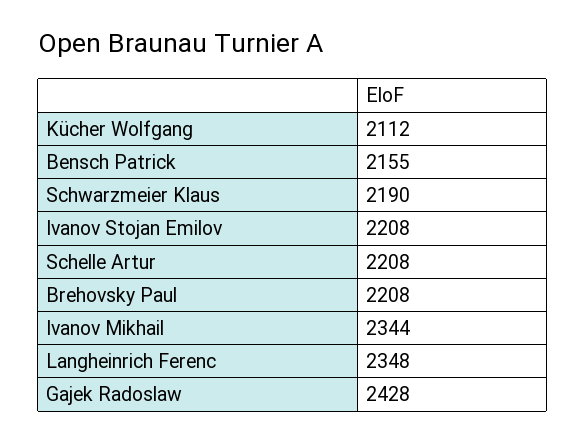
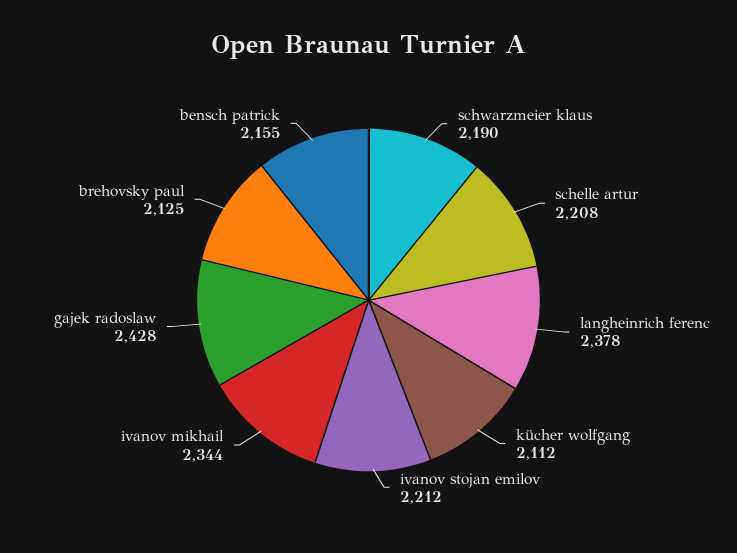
Ivanov Stojan Emilov: 2208 -> 2212
Brehovsky Paul: 2208 -> 2125
Langheinrich Ferenc: 2348 -> 2378

